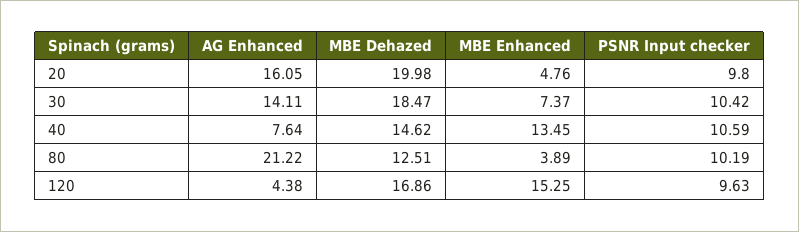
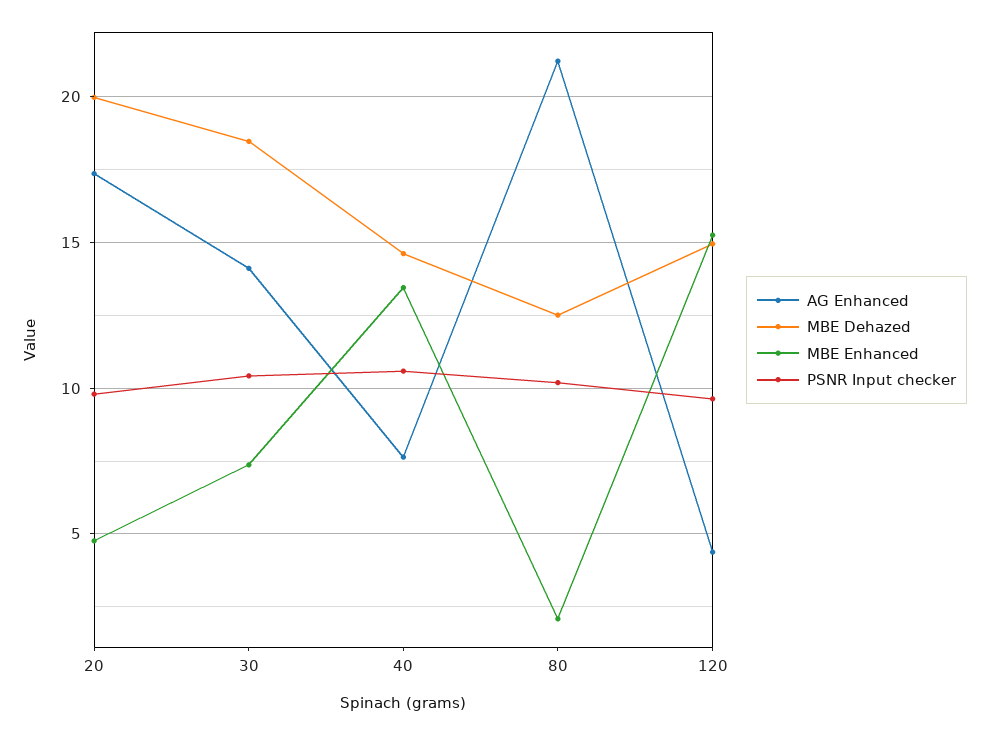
AG Enhanced, 20: 16.05 -> 17.5
MBE Enhanced, 80: 3.89 -> 2
MBE Dehazed, 120: 16.86 -> 15

